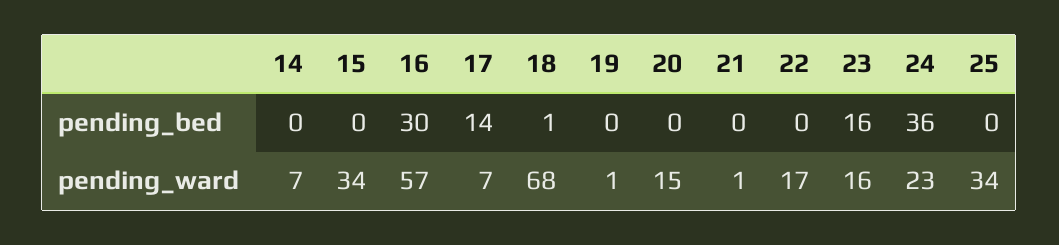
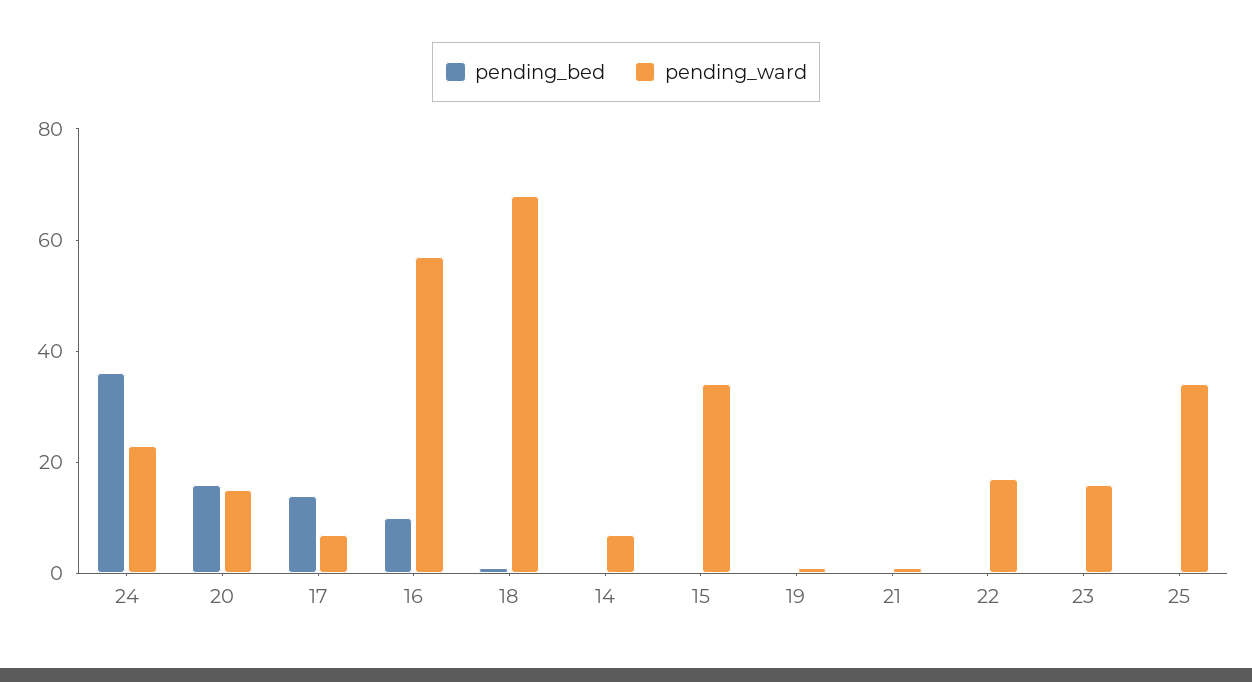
pending_bed, 16: 30 -> 10
pending_bed, 20: 0 -> 15
pending_bed, 23: 16 -> 0

